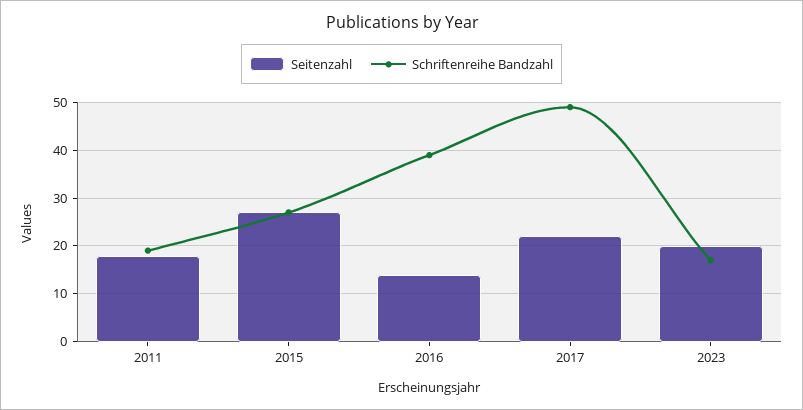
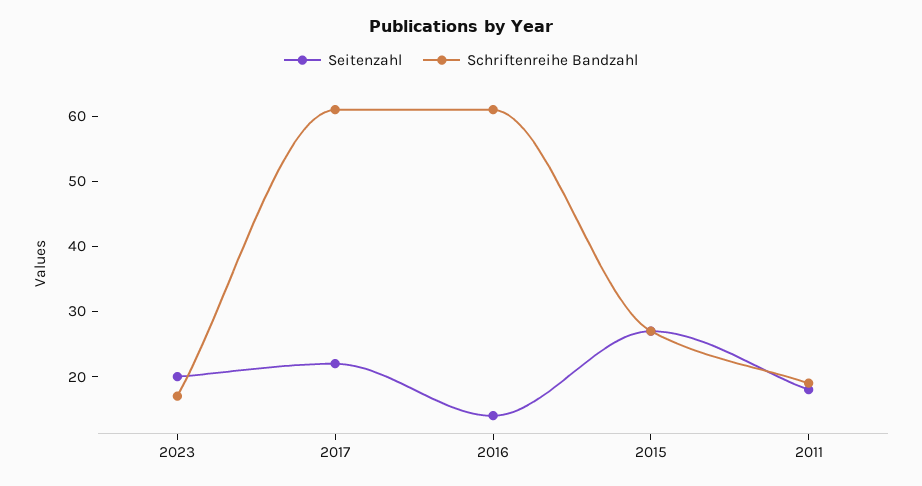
Schriftenreihe Bandzahl, 2016: 40 -> 60
Schriftenreihe Bandzahl, 2017: 50 -> 60

